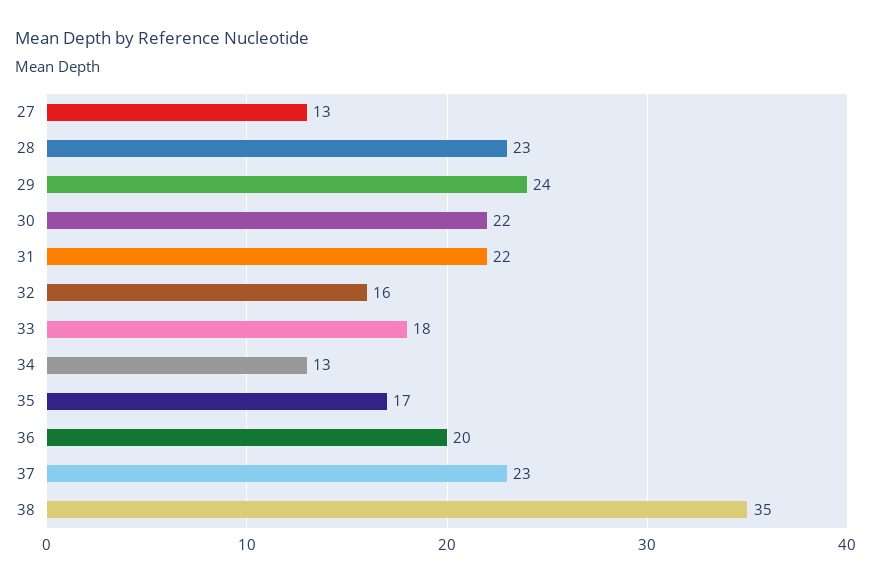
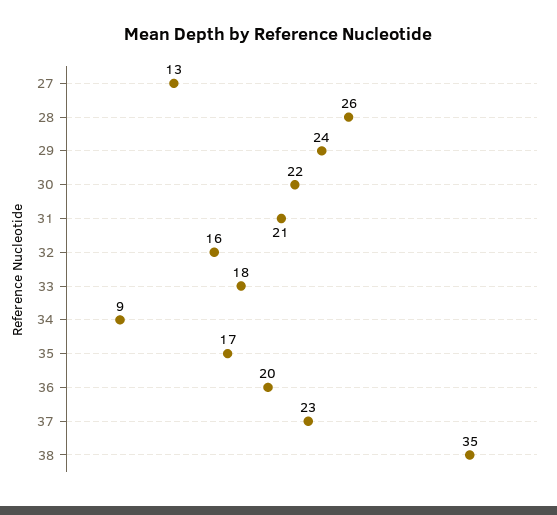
28: 23 -> 26
31: 22 -> 21
34: 13 -> 9

